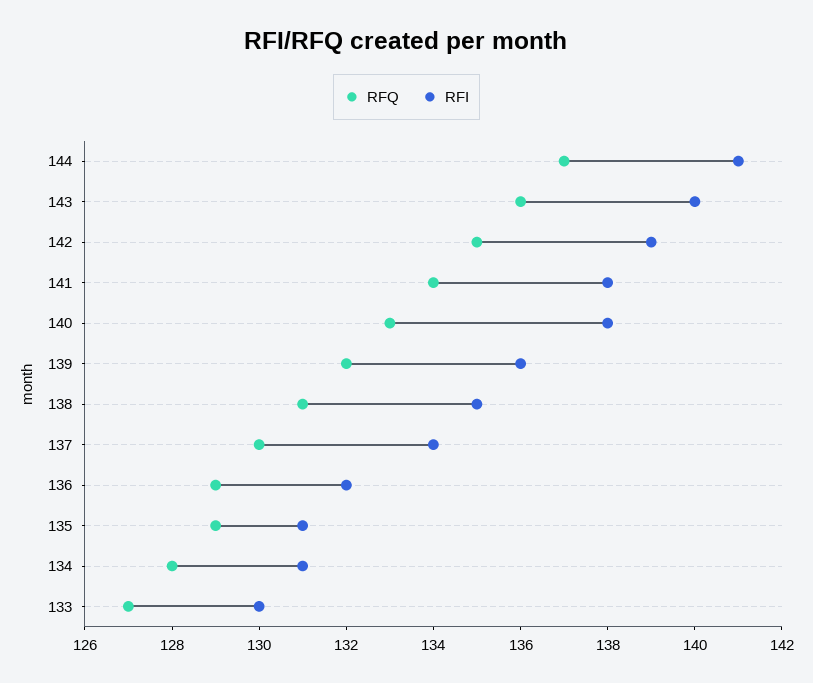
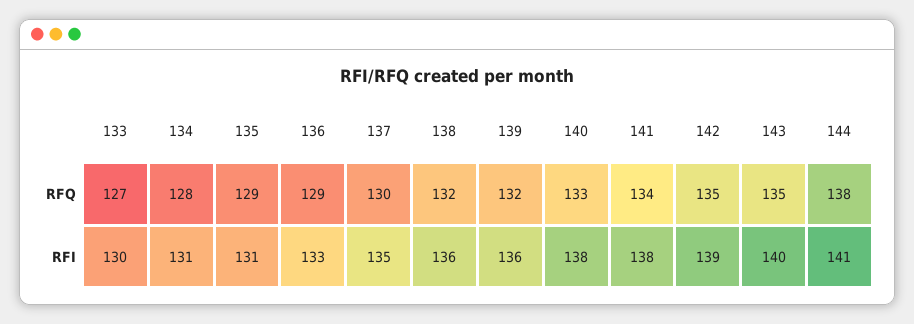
RFQ, 144: 137 -> 138
RFQ, 143: 136 -> 135
RFQ, 138: 131 -> 132
RFI, 138: 135 -> 136
RFI, 137: 134 -> 135
RFI, 136: 132 -> 133

